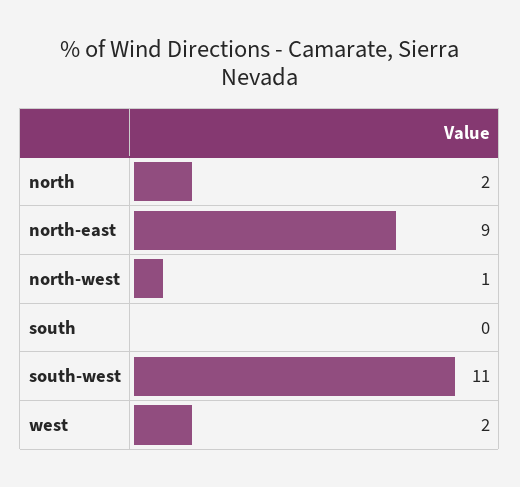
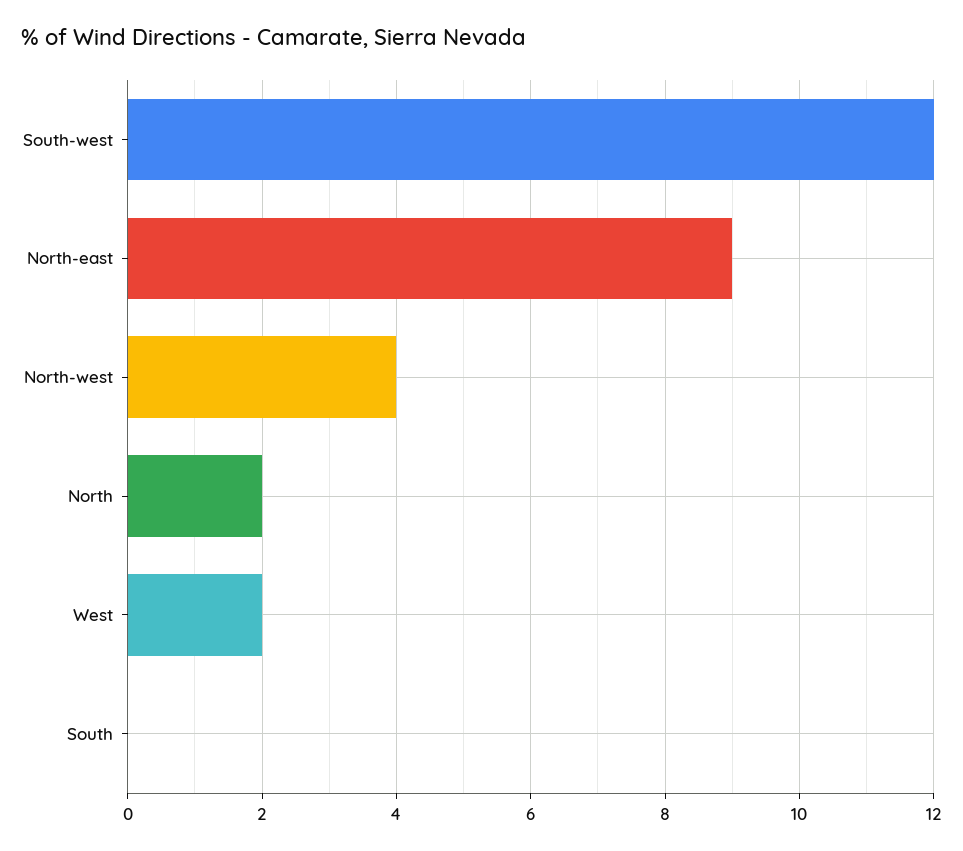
north-west: 1 -> 4
south-west: 11 -> 12

